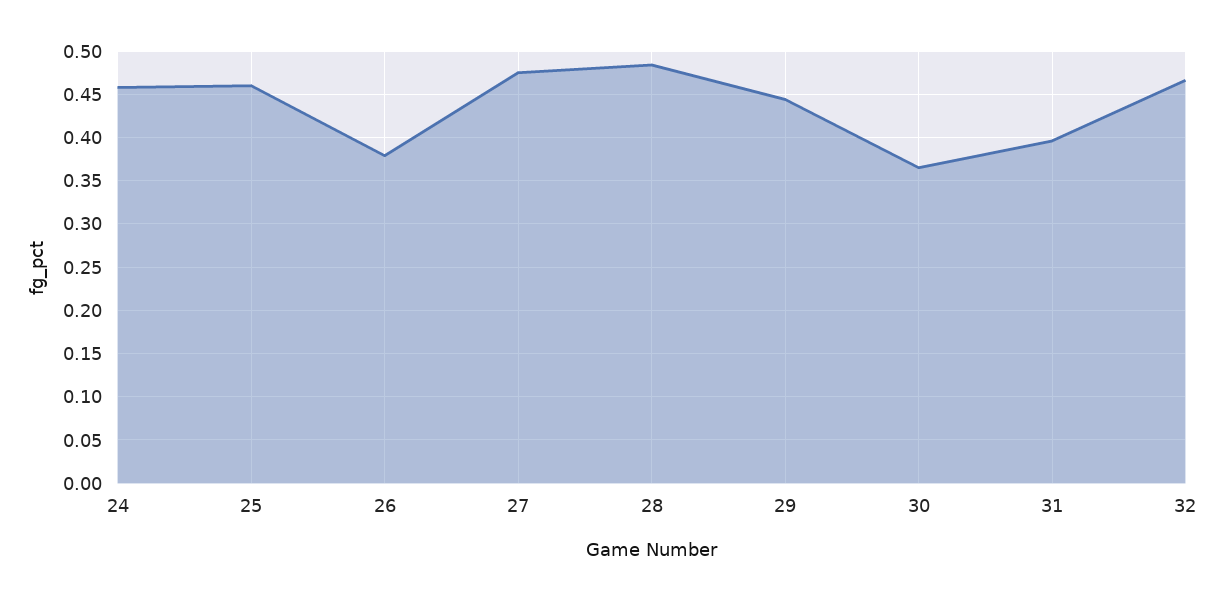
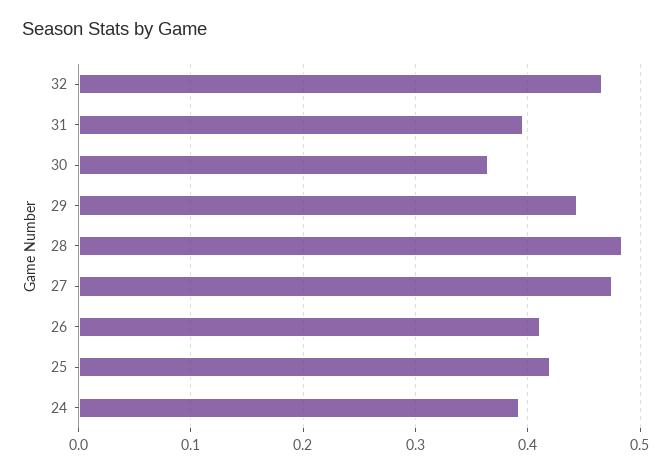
24: 0.46 -> 0.39
25: 0.46 -> 0.42
26: 0.38 -> 0.41

